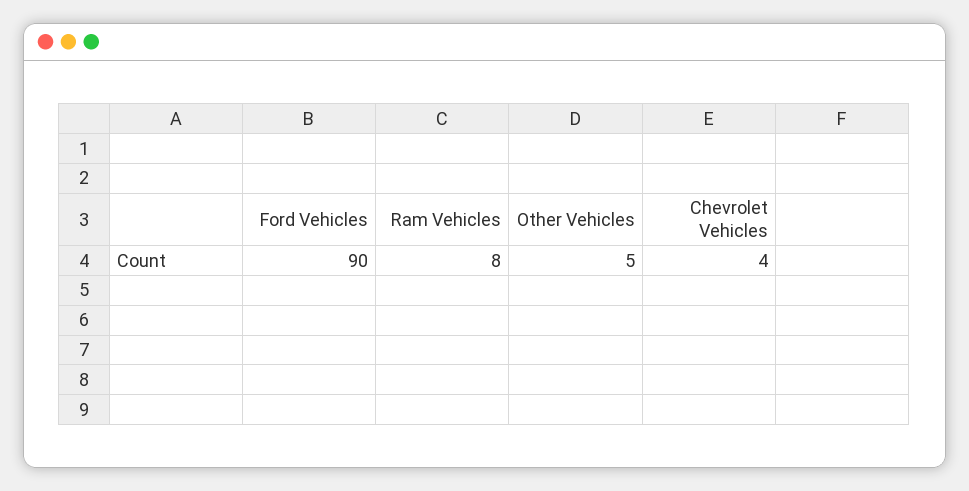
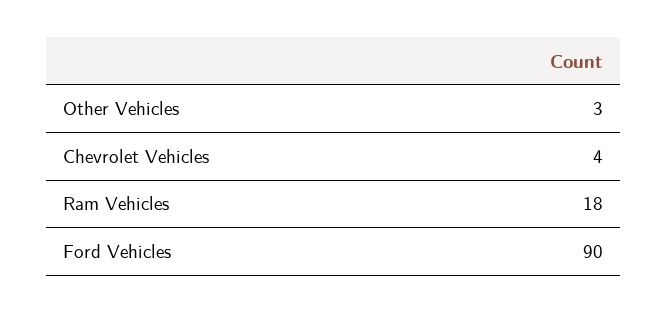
Ram Vehicles: 8 -> 18
Other Vehicles: 5 -> 3

